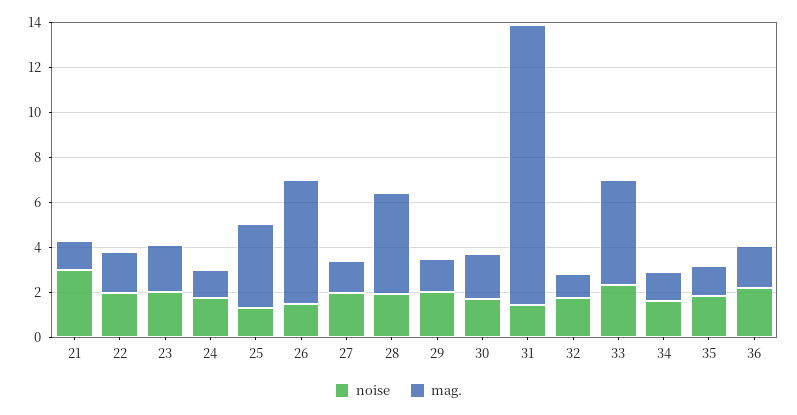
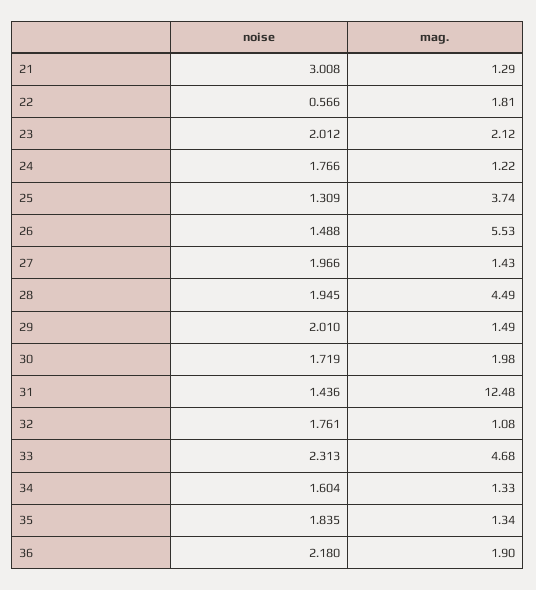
noise, 22: 2 -> 0.566

